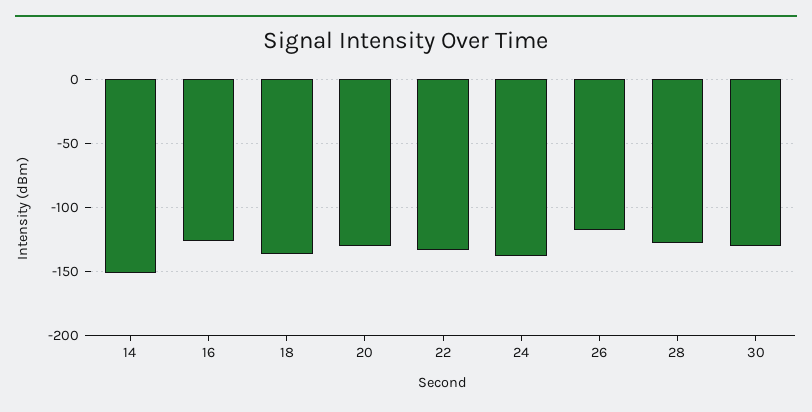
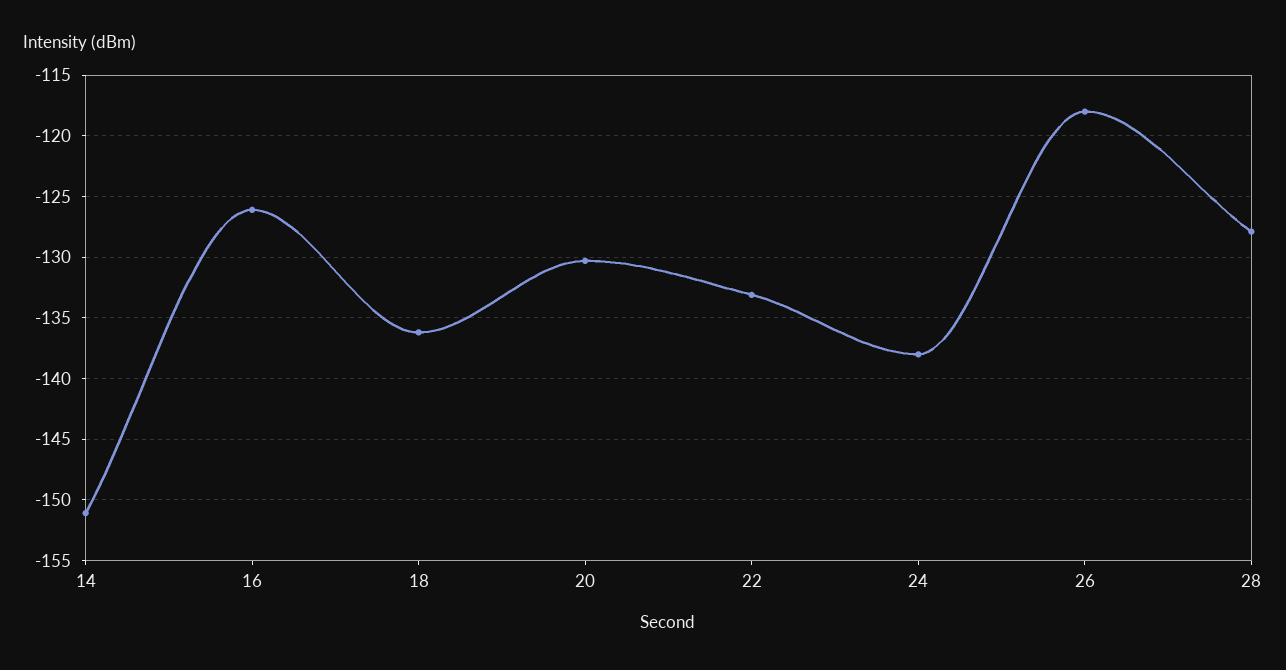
30: -130 -> none

